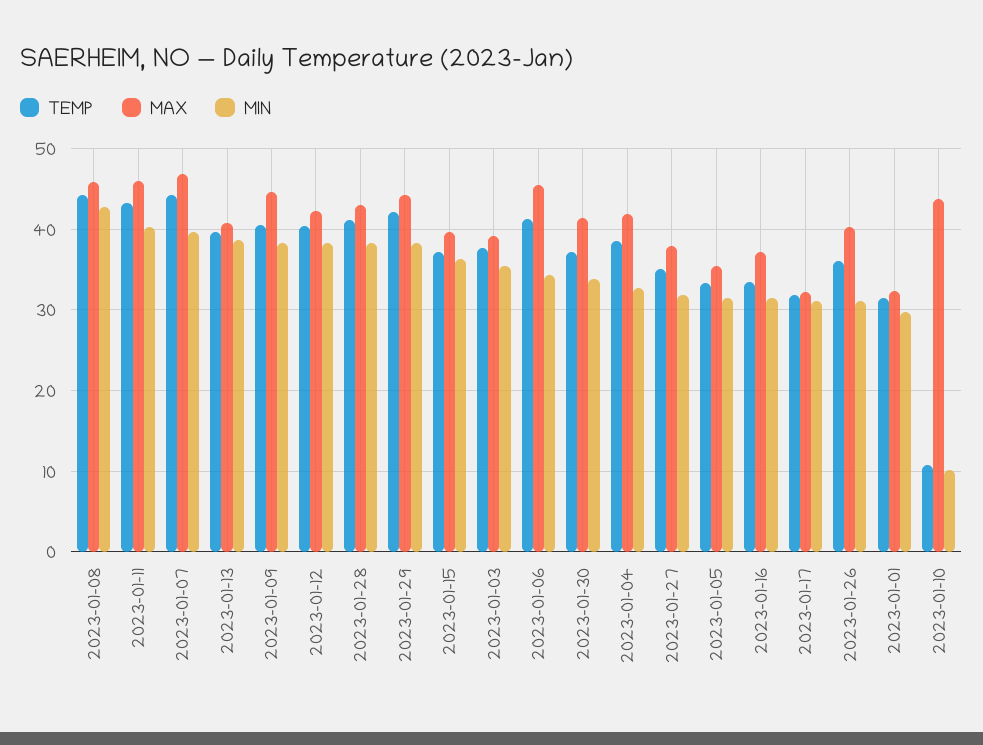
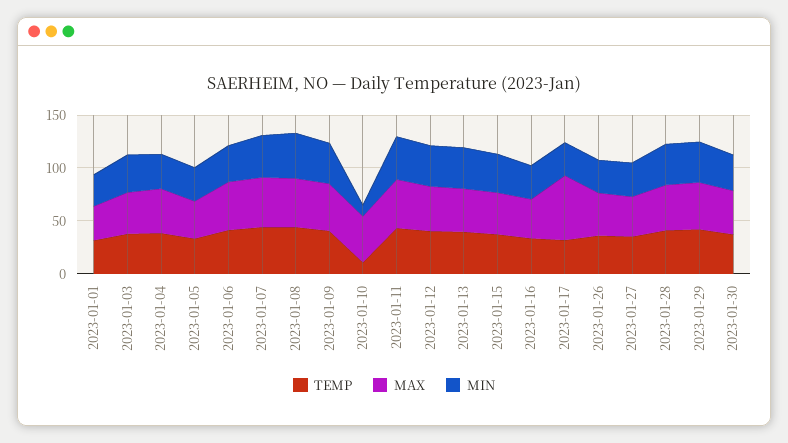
MAX, 2023-01-17: 32 -> 60

